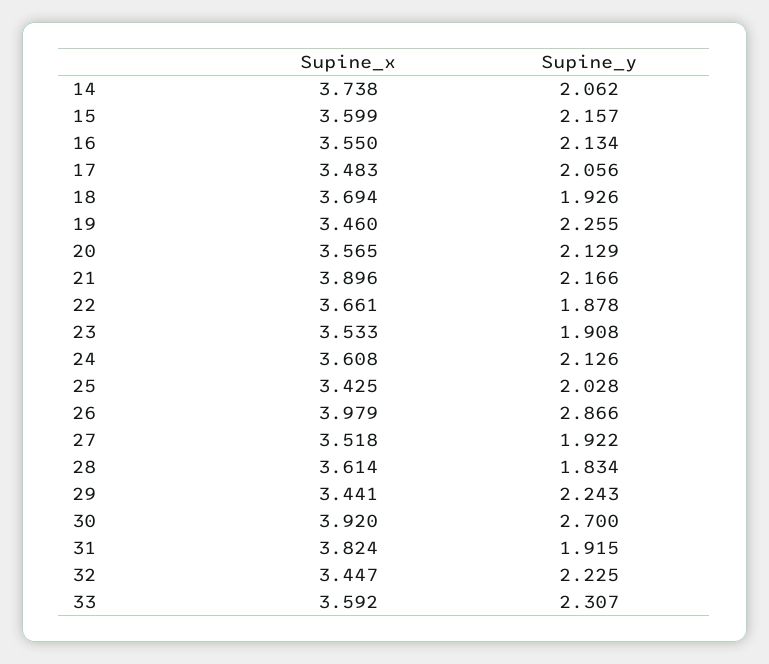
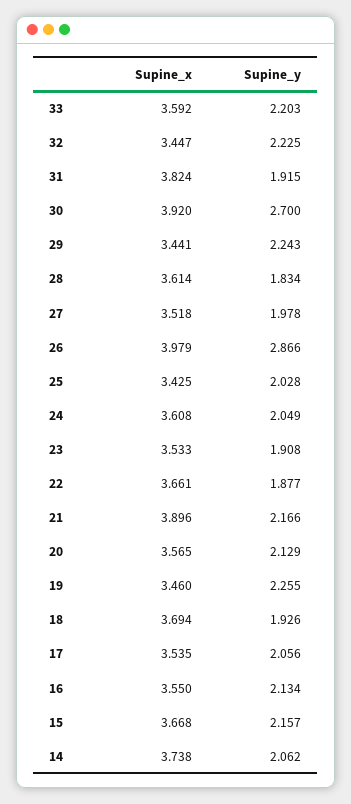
Supine_x, 15: 3.599 -> 3.668
Supine_x, 17: 3.483 -> 3.535
Supine_y, 22: 1.878 -> 1.877
Supine_y, 24: 2.126 -> 2.049
Supine_y, 27: 1.922 -> 1.978
Supine_y, 33: 2.307 -> 2.203

